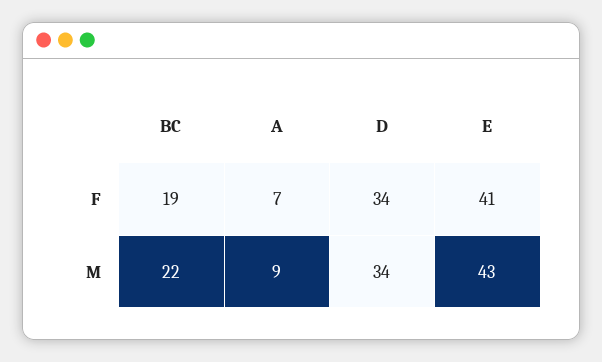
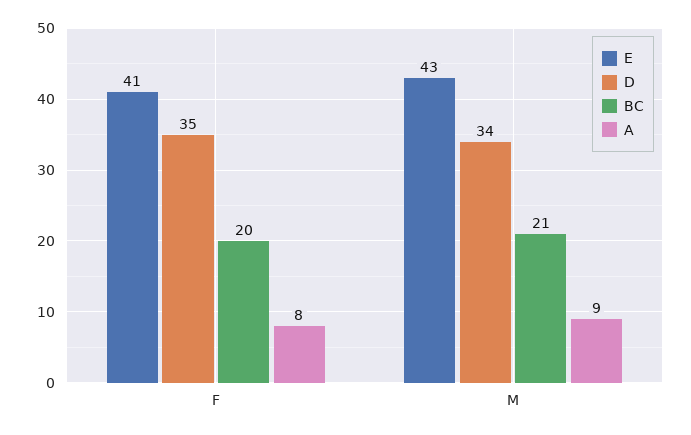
BC, F: 19 -> 20
A, F: 7 -> 8
D, F: 34 -> 35
BC, M: 22 -> 21

